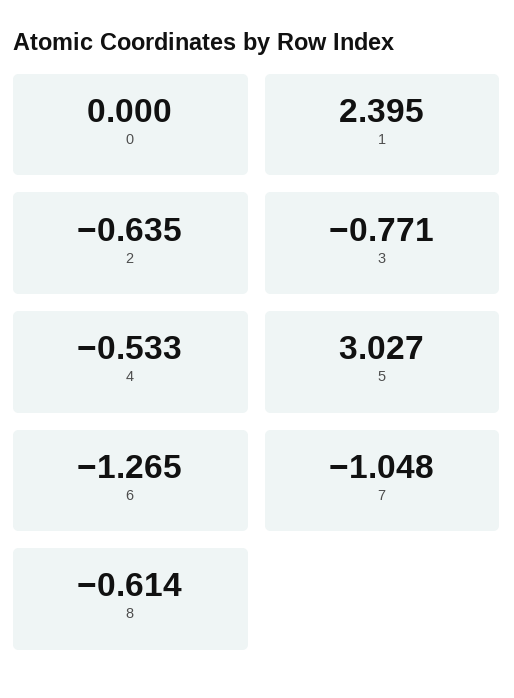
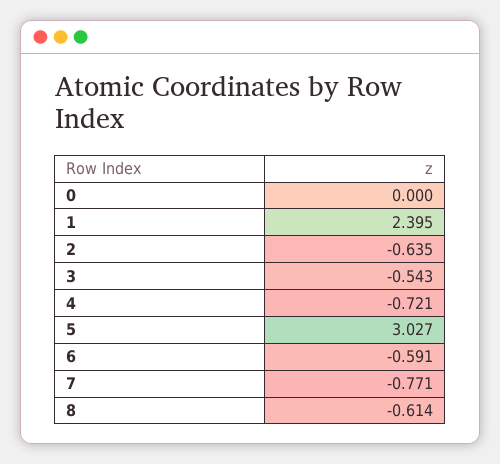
3: -0.771 -> -0.543
4: -0.533 -> -0.721
6: -1.265 -> -0.591
7: -1.048 -> -0.771

